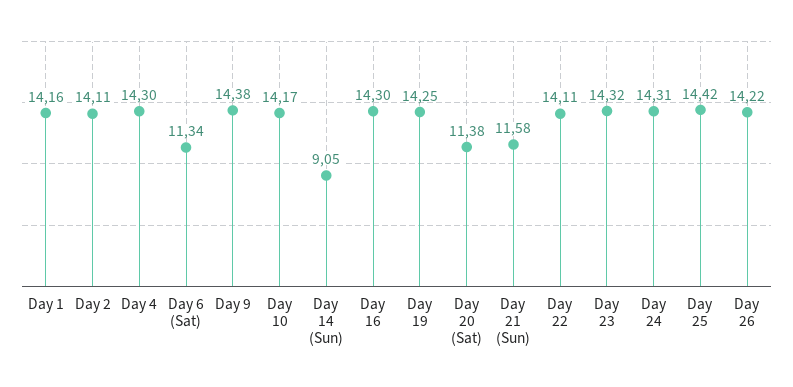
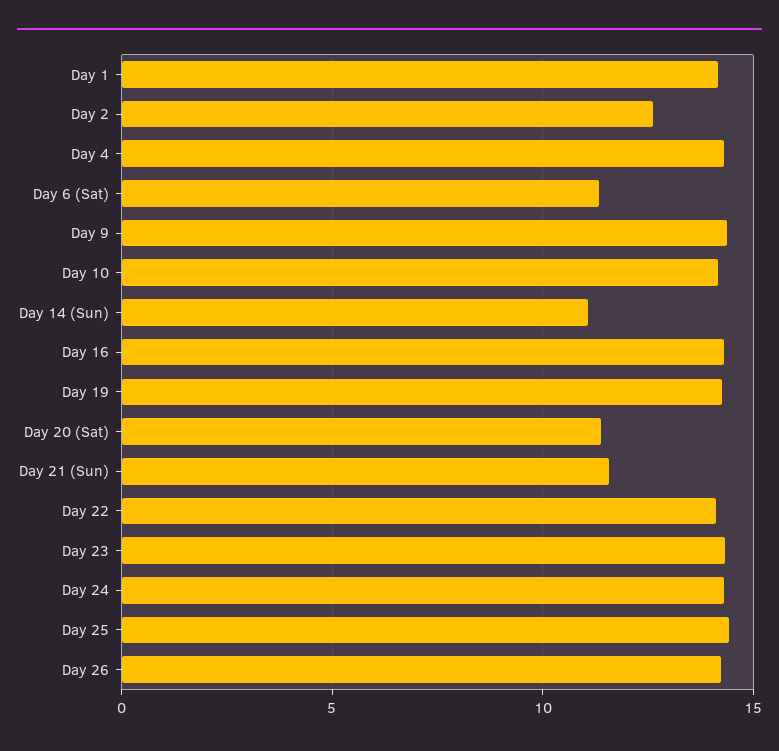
Day 2: 14.11 -> 12.5
Day 14 (Sun): 9.05 -> 11

